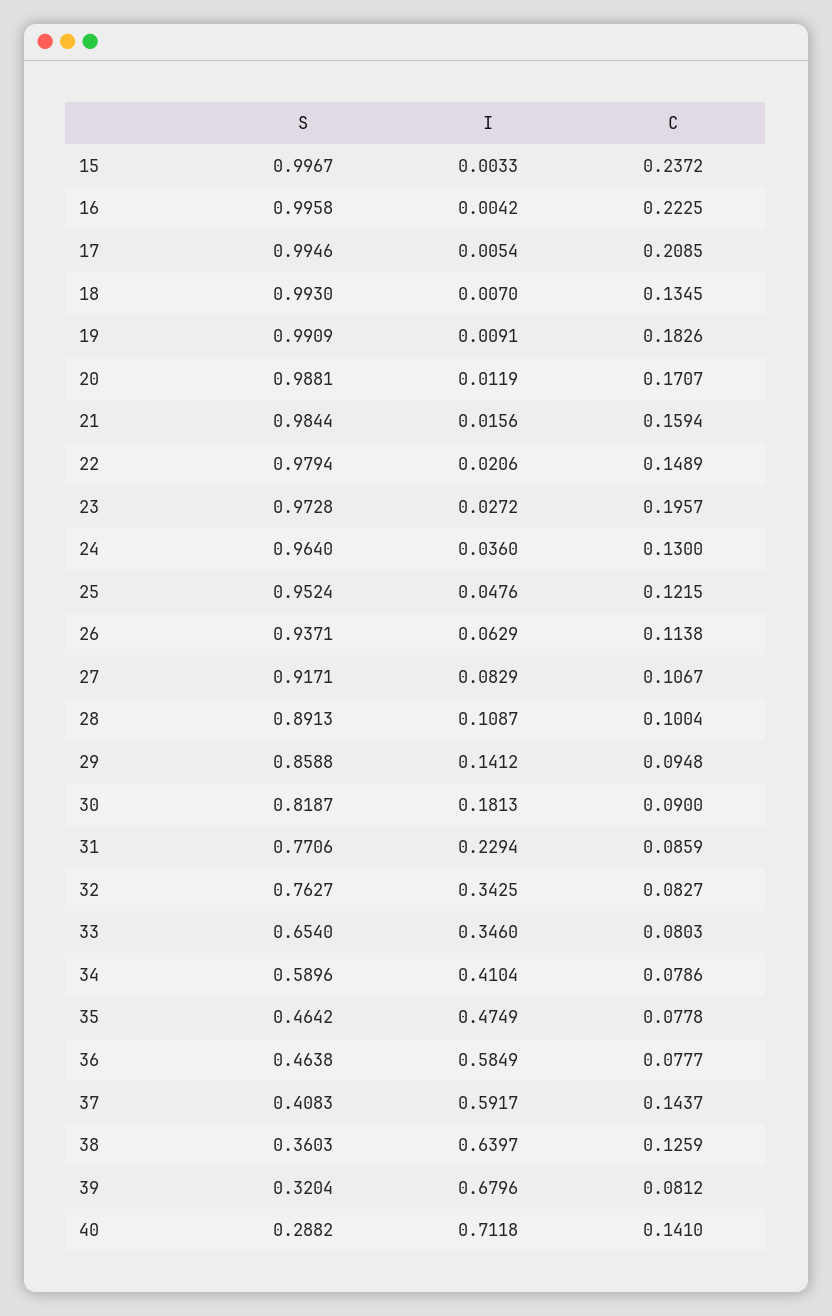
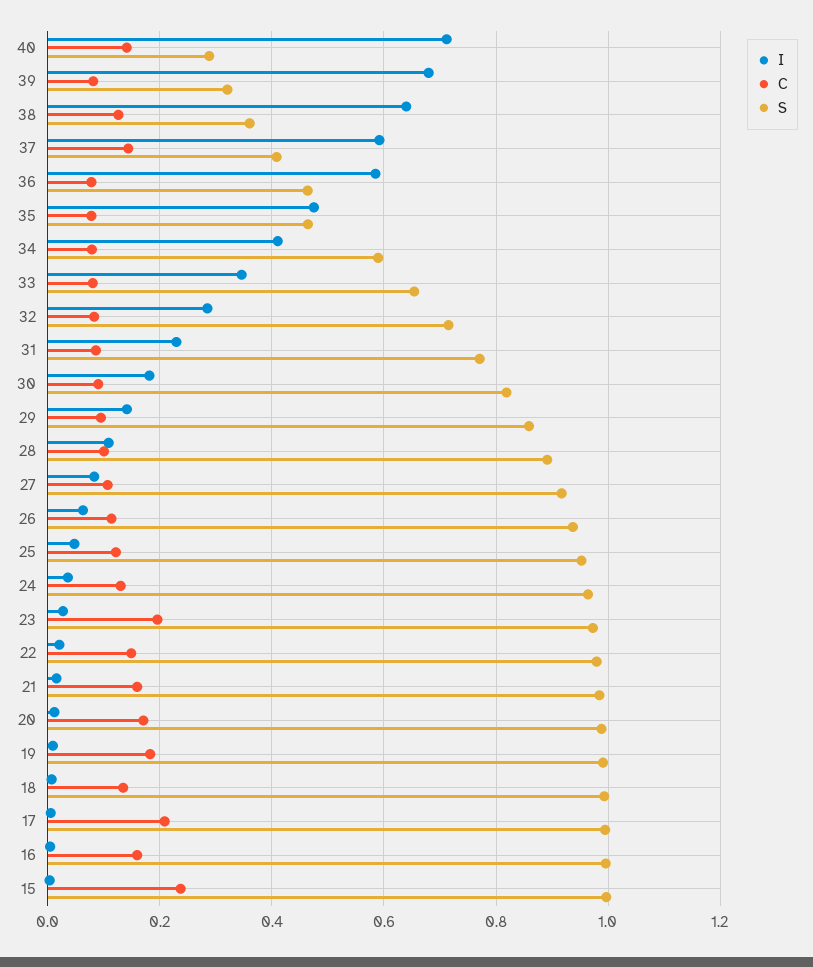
C, 16: 0.2225 -> 0.16
S, 32: 0.7627 -> 0.72
I, 32: 0.3425 -> 0.28

